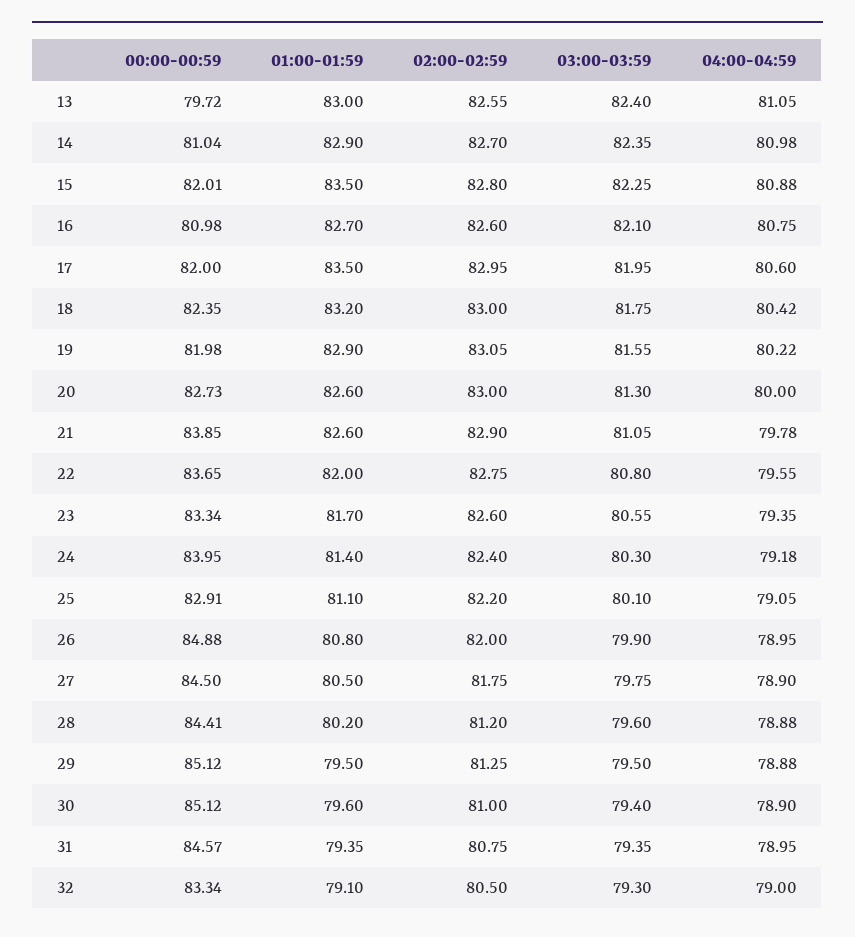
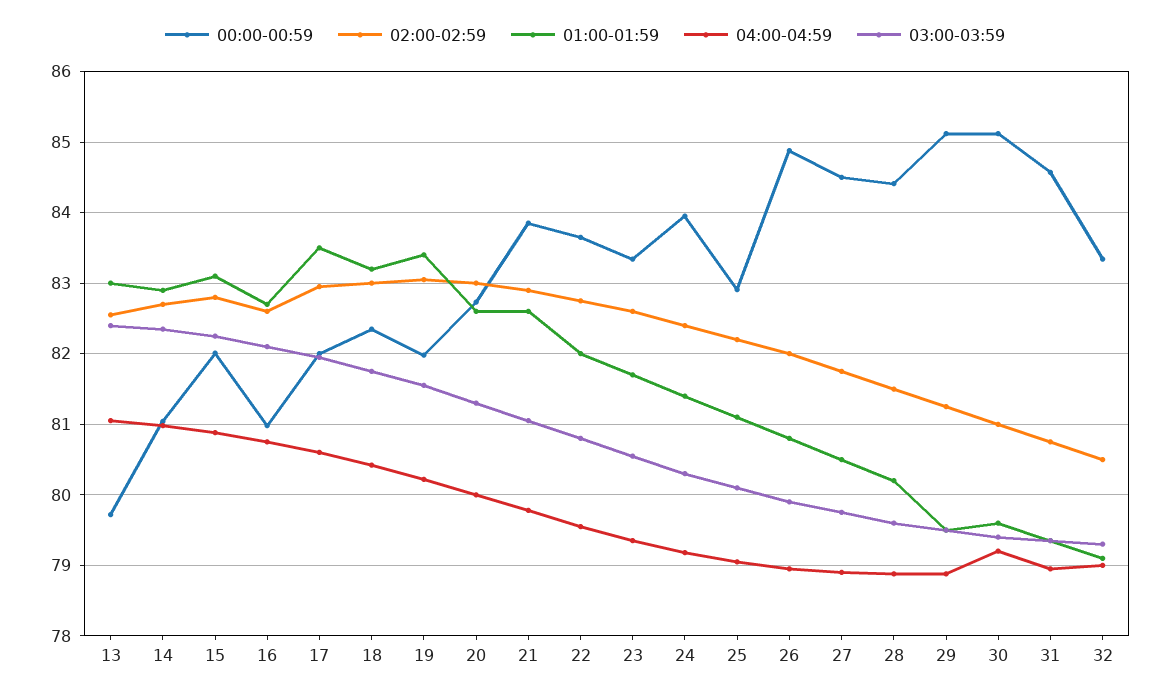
01:00-01:59, 15: 83.5 -> 83.1
01:00-01:59, 19: 82.9 -> 83.4
02:00-02:59, 28: 81.2 -> 81.5
04:00-04:59, 30: 78.9 -> 79.2

